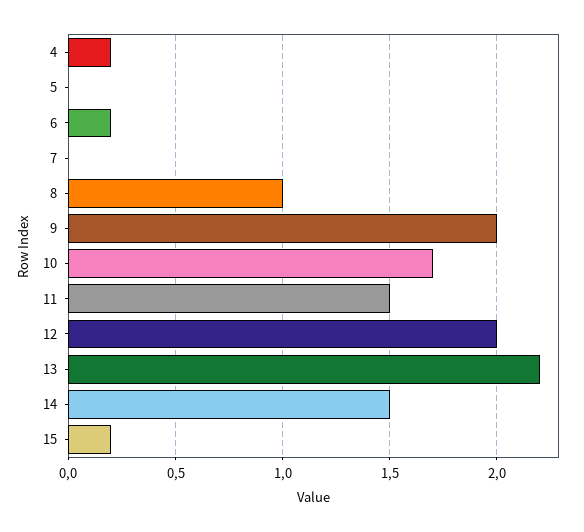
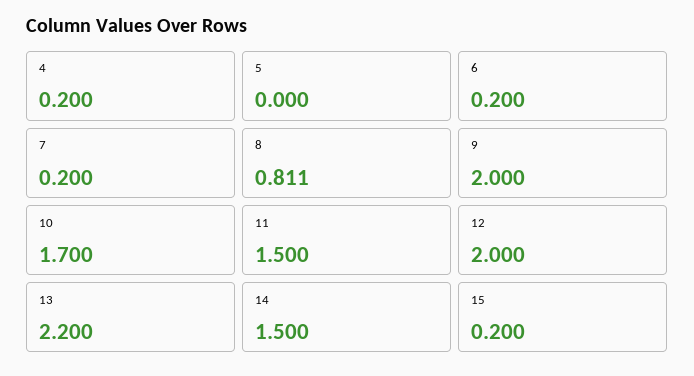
7: 0 -> 0.2
8: 1 -> 0.811

